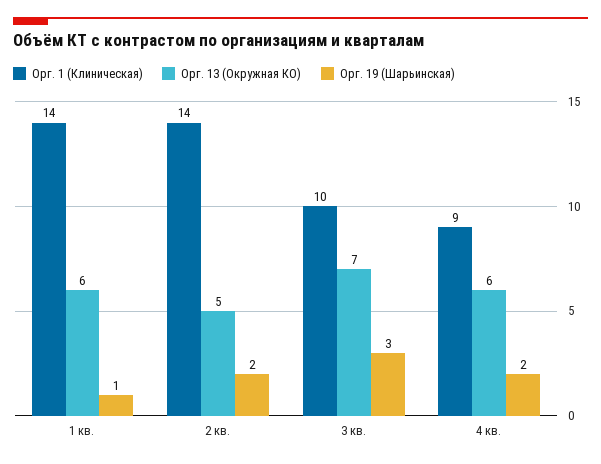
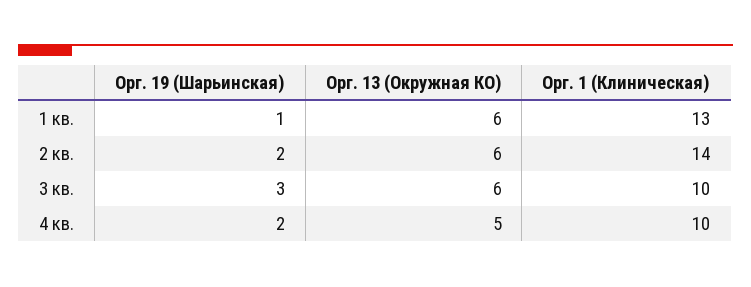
Орг. 1 (Клиническая), 1 кв.: 14 -> 13
Орг. 13 (Окружная КО), 2 кв.: 5 -> 6
Орг. 13 (Окружная КО), 3 кв.: 7 -> 6
Орг. 1 (Клиническая), 4 кв.: 9 -> 10
Орг. 13 (Окружная КО), 4 кв.: 6 -> 5

